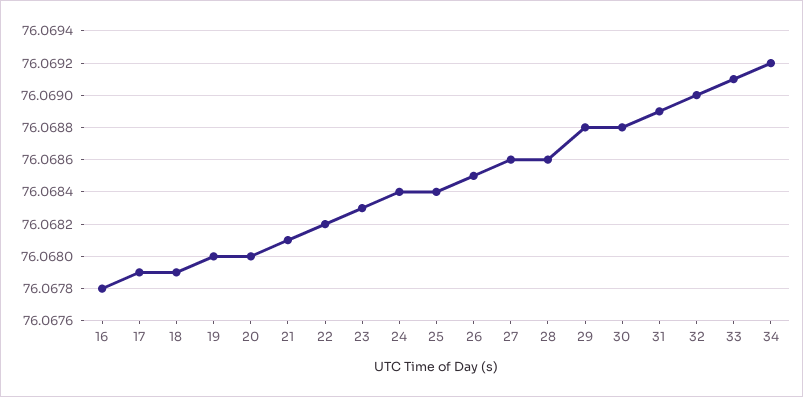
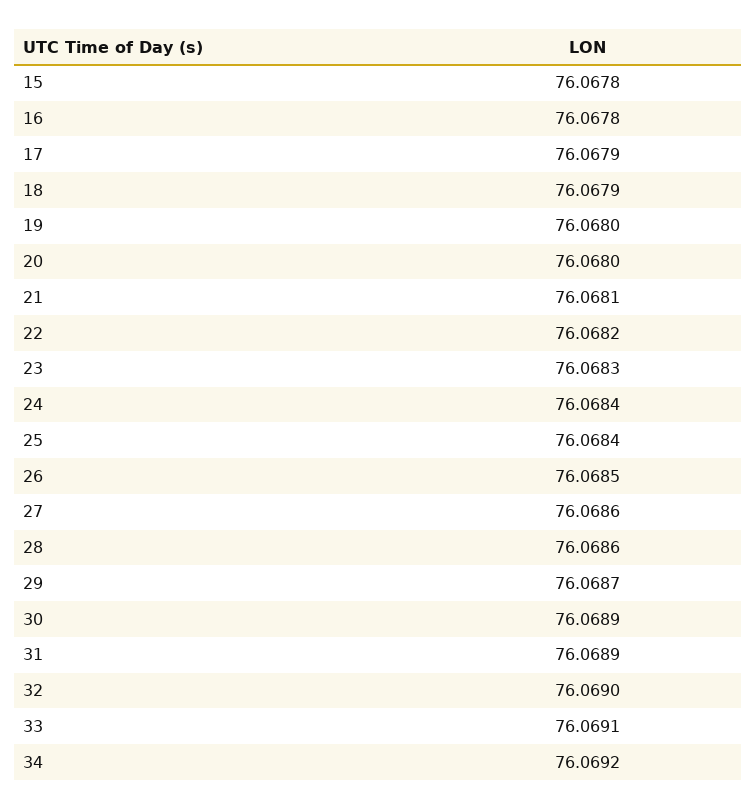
29: 76.0688 -> 76.0687
30: 76.0688 -> 76.0689
15: none -> 76.0678

